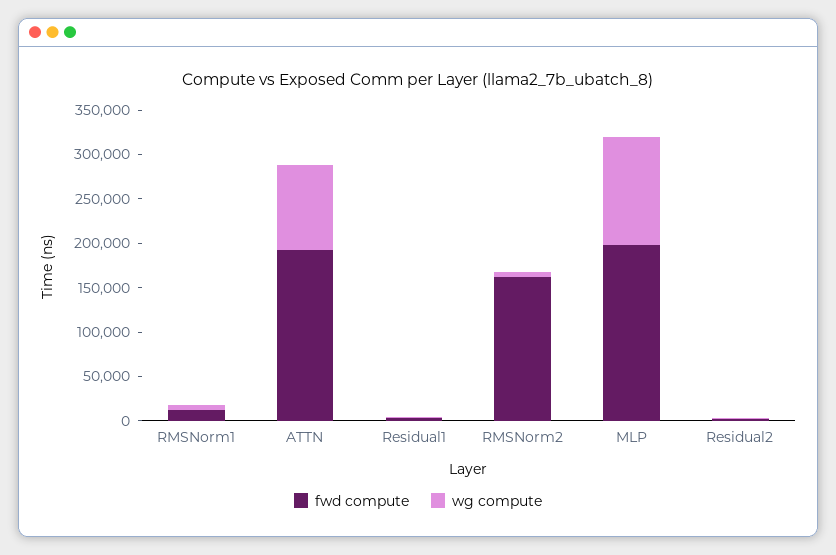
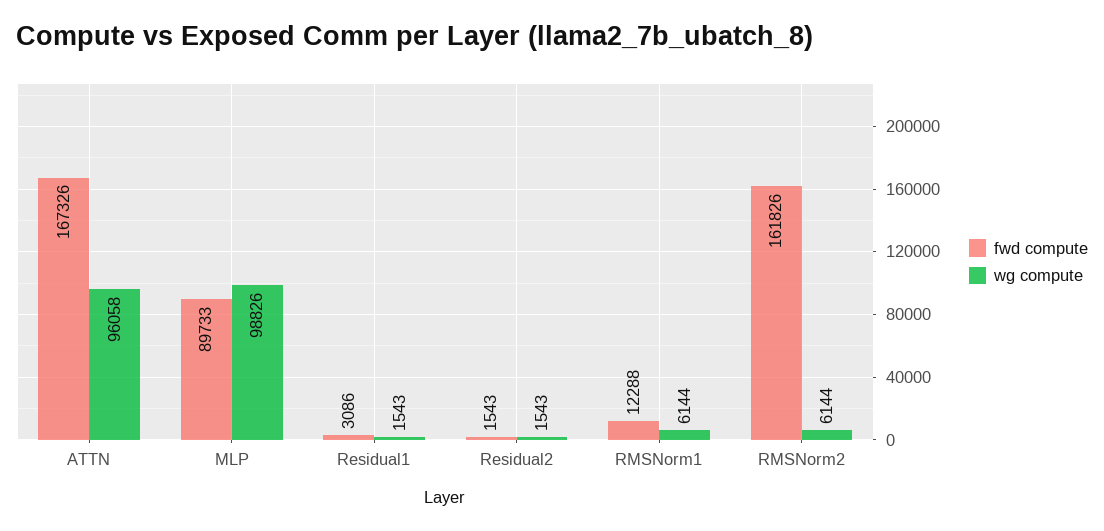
fwd compute, ATTN: 190000 -> 167326
fwd compute, MLP: 200000 -> 89733
wg compute, MLP: 120000 -> 98826

